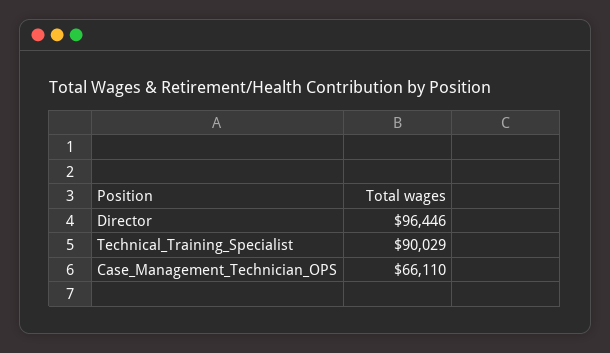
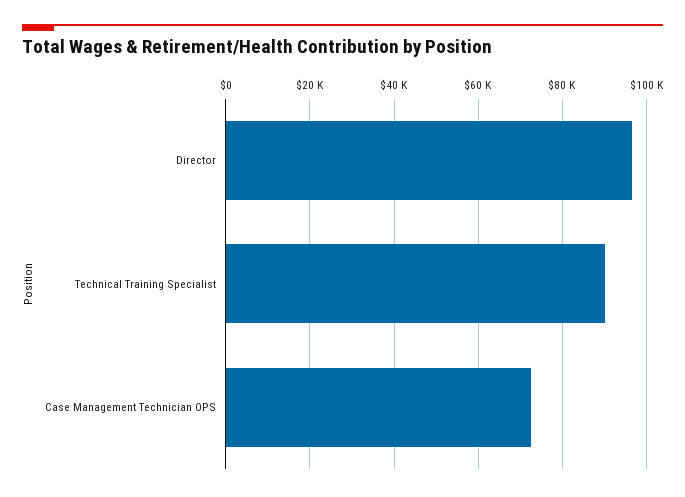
Case_Management_Technician_OPS: 66110 -> 72000

